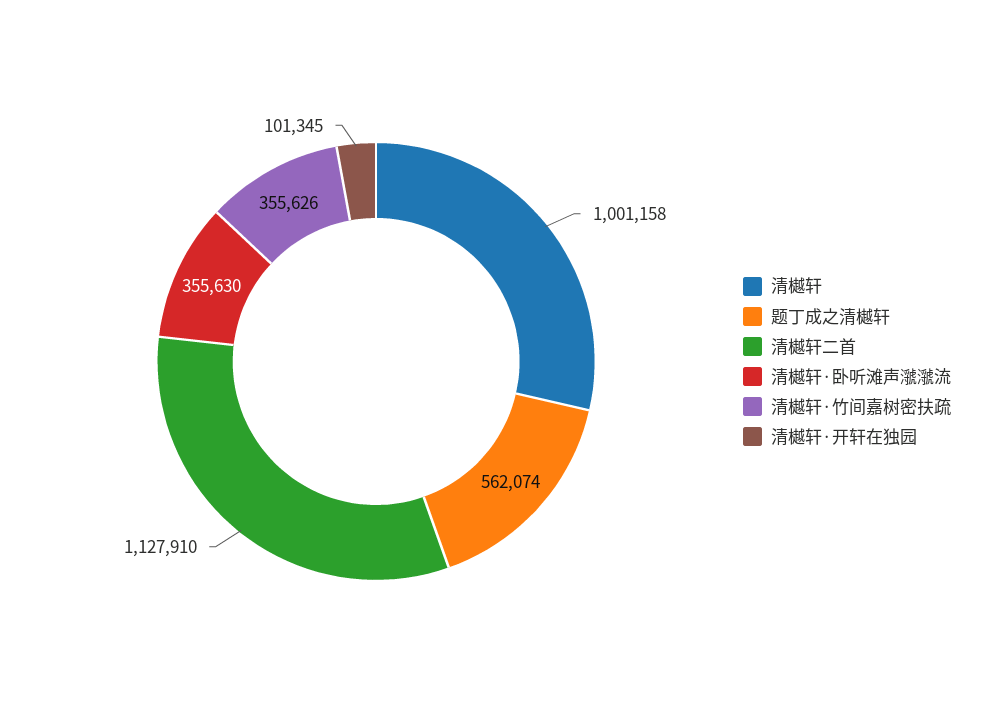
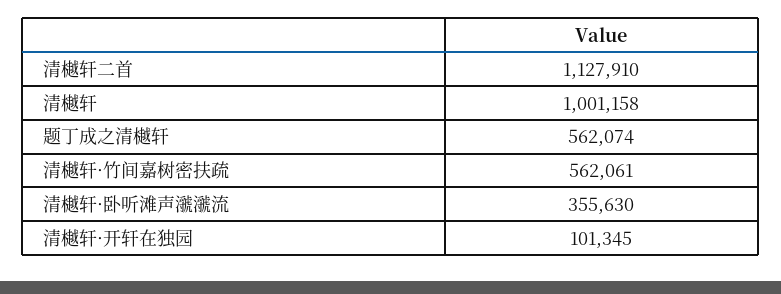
清樾轩·竹间嘉树密扶疏: 355626 -> 562061

